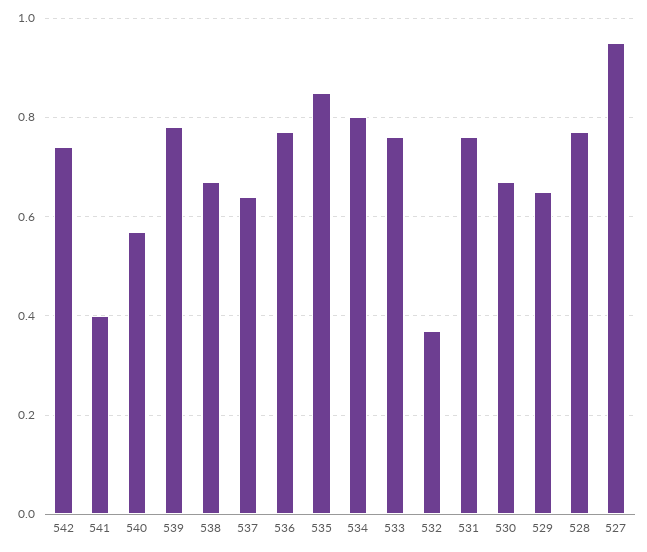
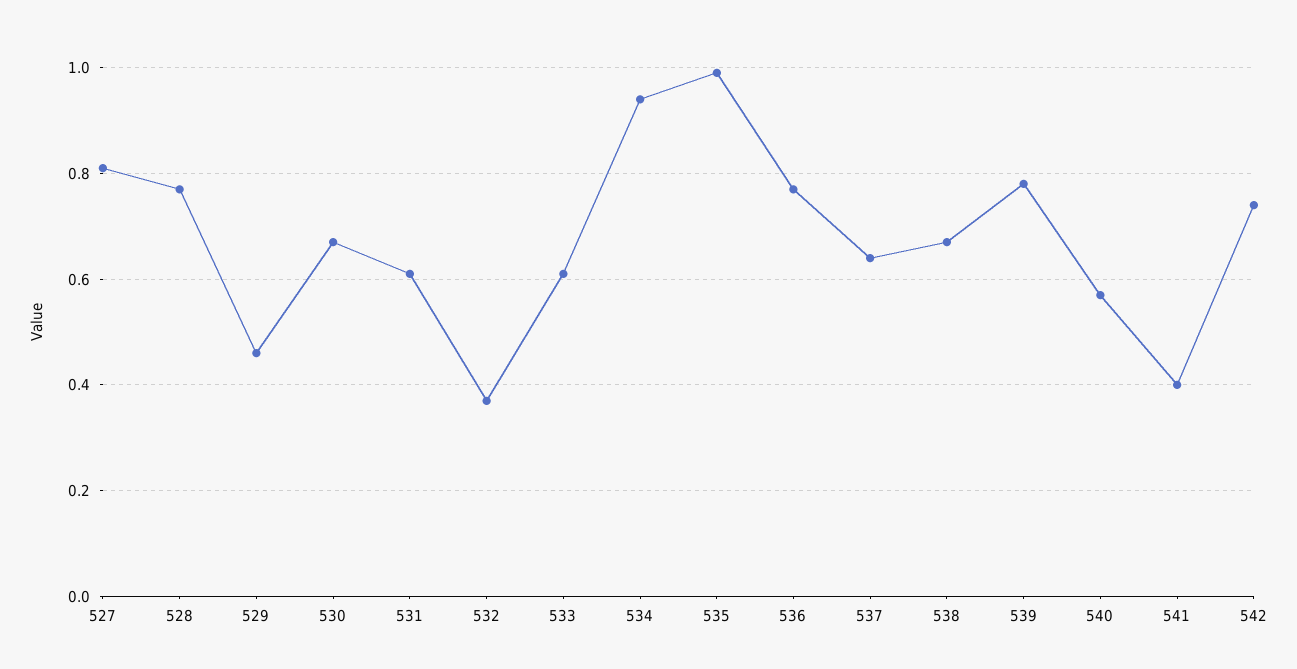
535: 0.85 -> 1
534: 0.8 -> 0.95
533: 0.75 -> 0.6
531: 0.75 -> 0.6
529: 0.65 -> 0.45
527: 0.95 -> 0.8

